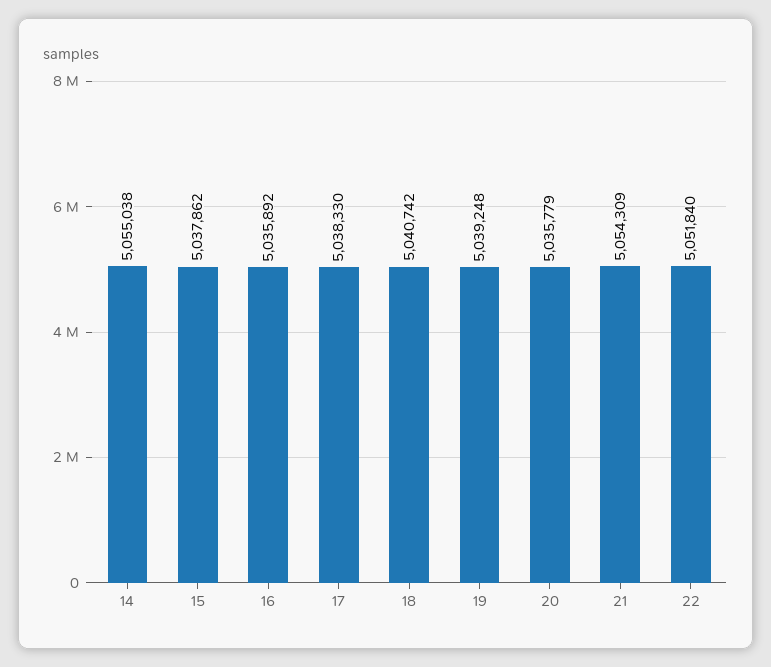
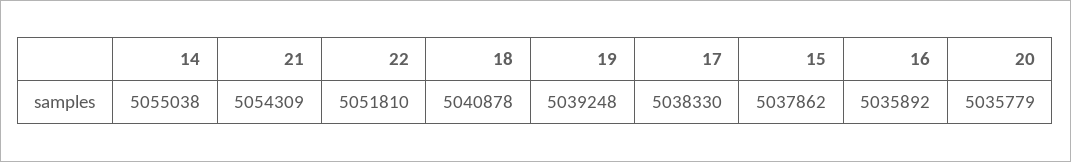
18: 5040742 -> 5040878
22: 5051840 -> 5051810

